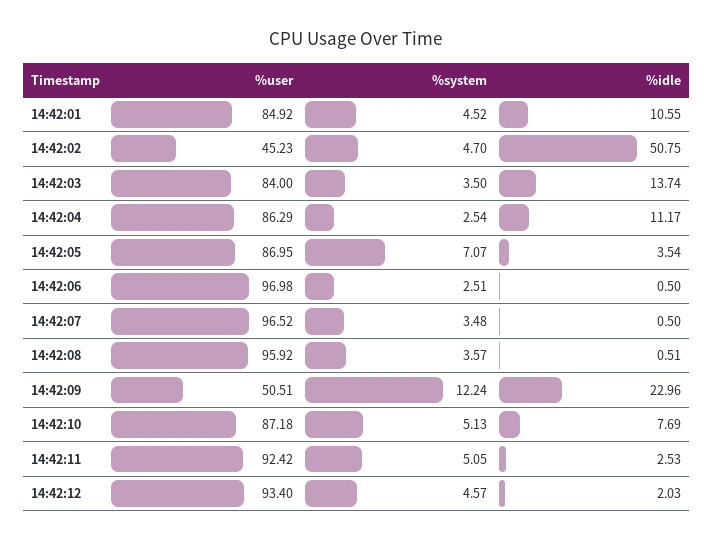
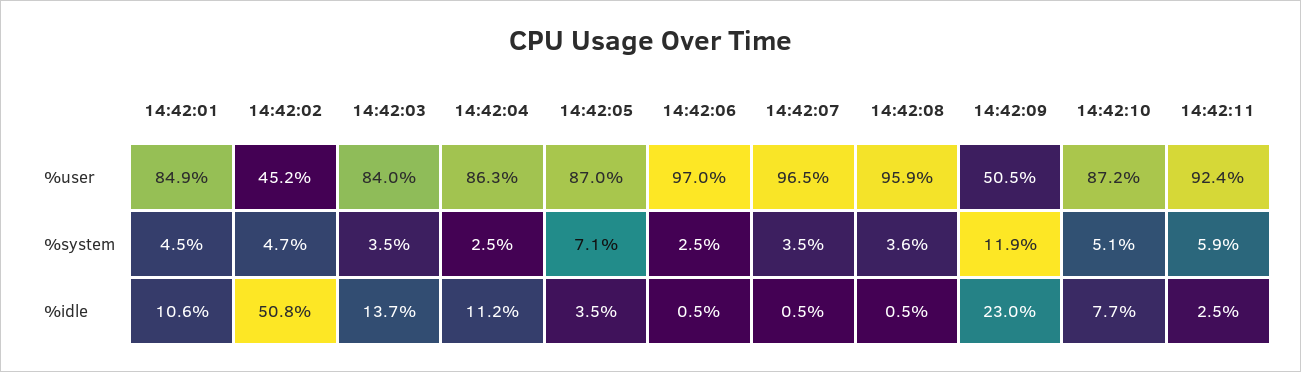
%system, 14:42:09: 12.24 -> 11.9
%system, 14:42:11: 5.05 -> 5.9
%user, 14:42:12: 93.4 -> none
%system, 14:42:12: 4.57 -> none
%idle, 14:42:12: 2.03 -> none

